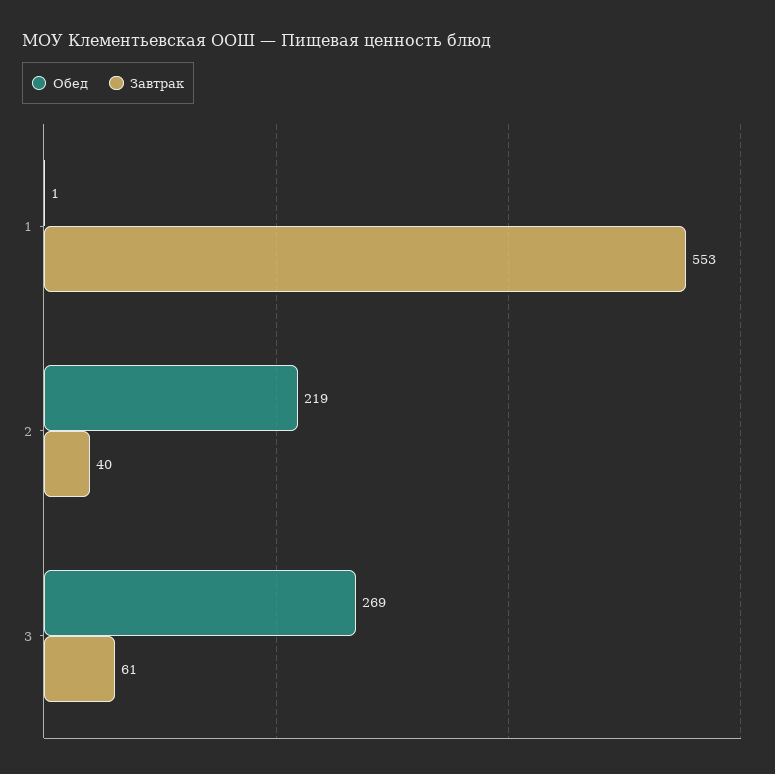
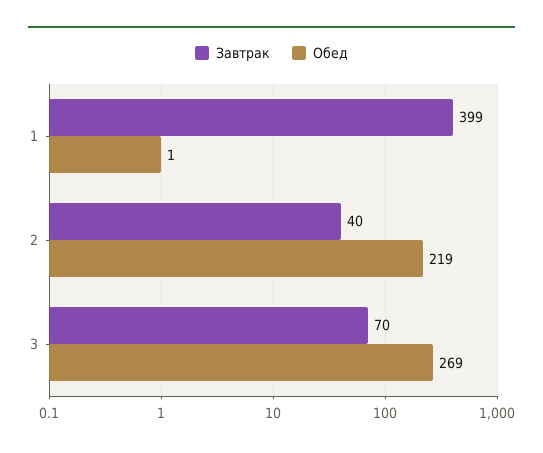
Завтрак, 1: 553 -> 399
Завтрак, 3: 61 -> 70

